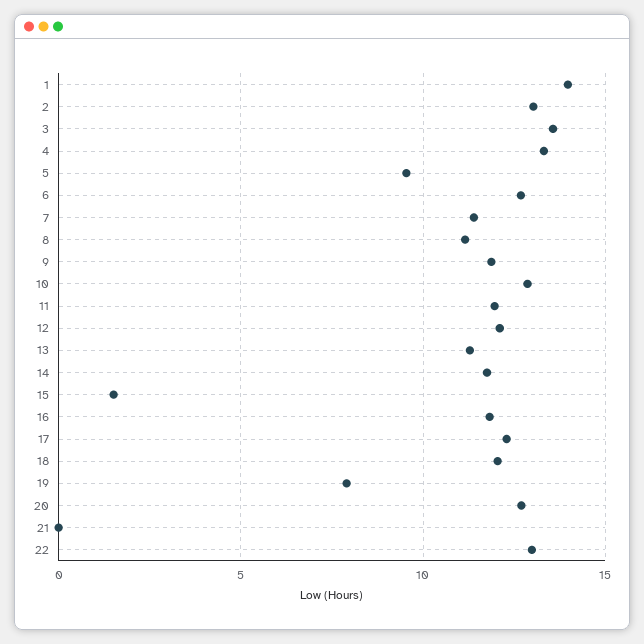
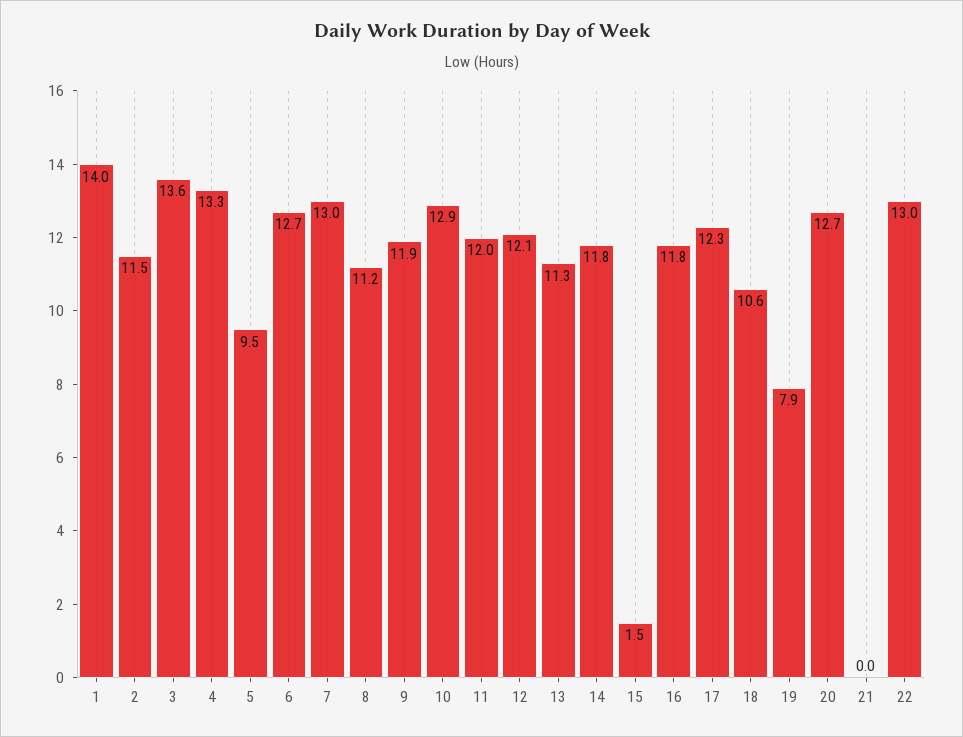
2: 13 -> 11.5
7: 11.5 -> 13
18: 12 -> 10.6

